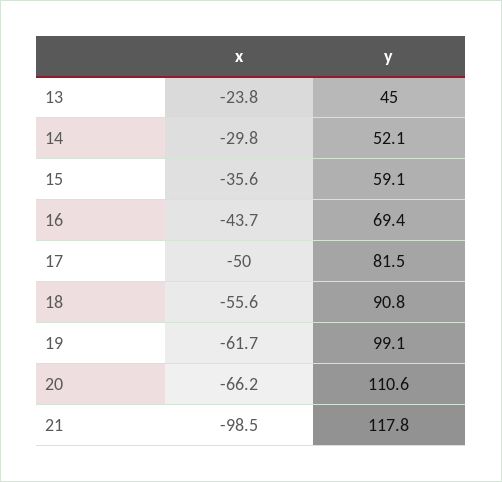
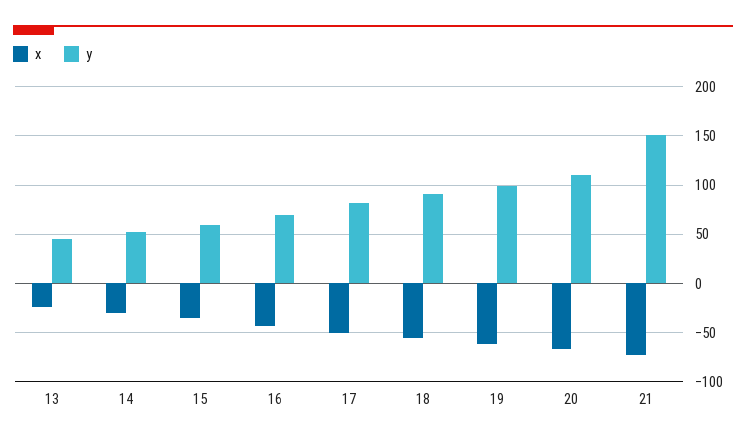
x, 21: -98.5 -> -70
y, 21: 117.8 -> 150

